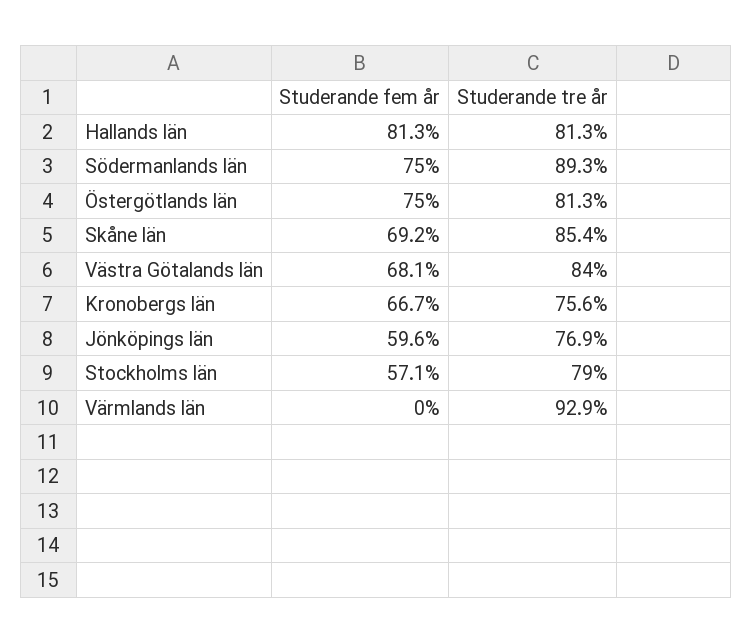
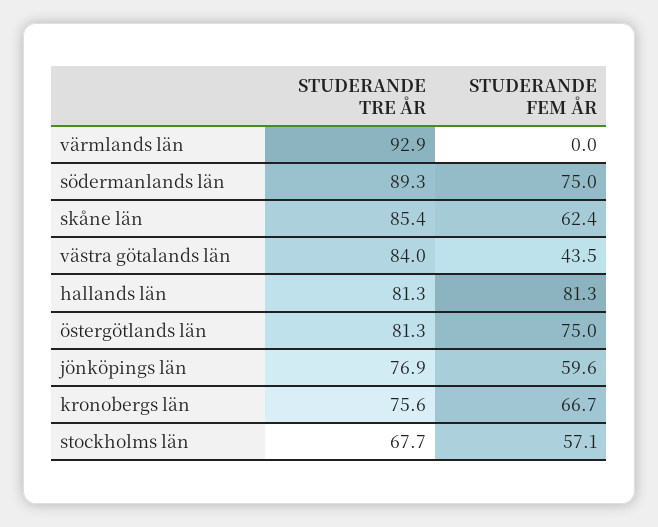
Studerande fem år, Skåne län: 69.2 -> 62.4
Studerande fem år, Västra Götalands län: 68.1 -> 43.5
Studerande tre år, Stockholms län: 79 -> 67.7

